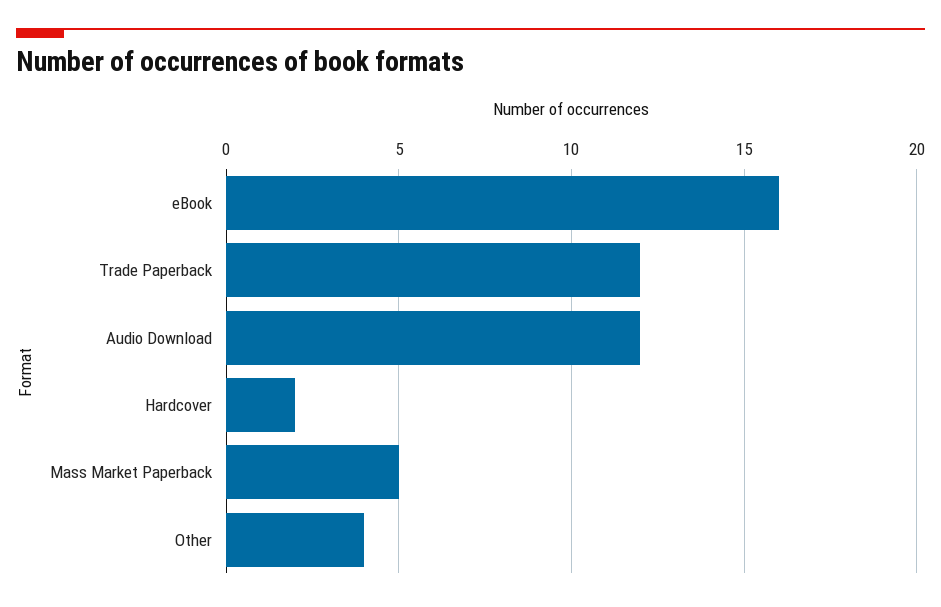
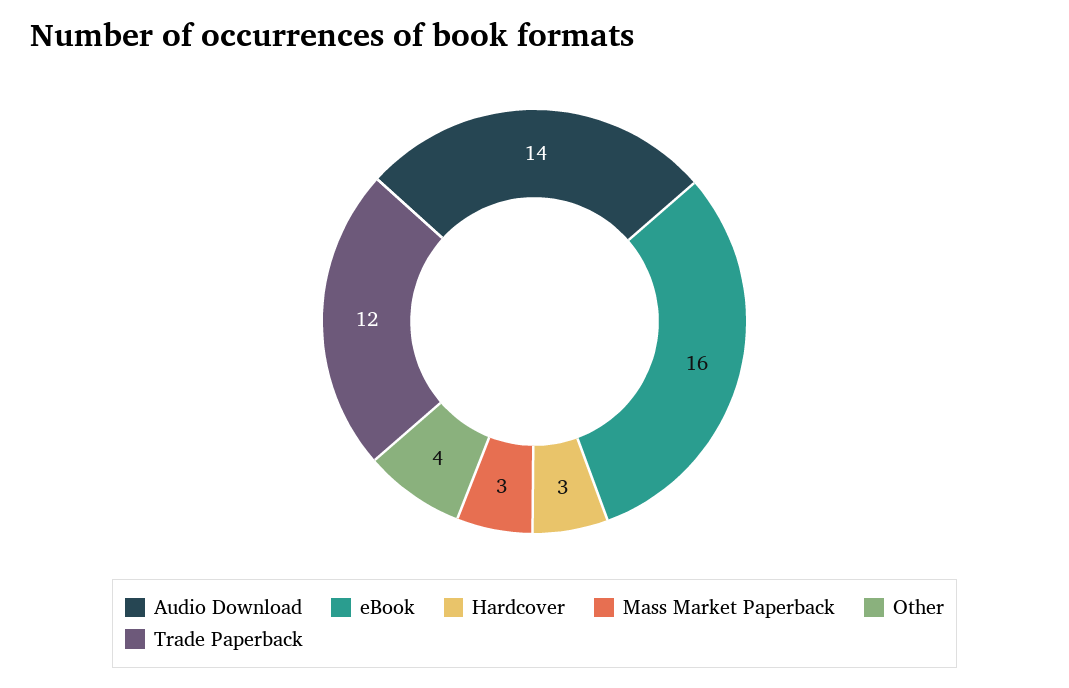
Audio Download: 12 -> 14
Hardcover: 2 -> 3
Mass Market Paperback: 5 -> 3

